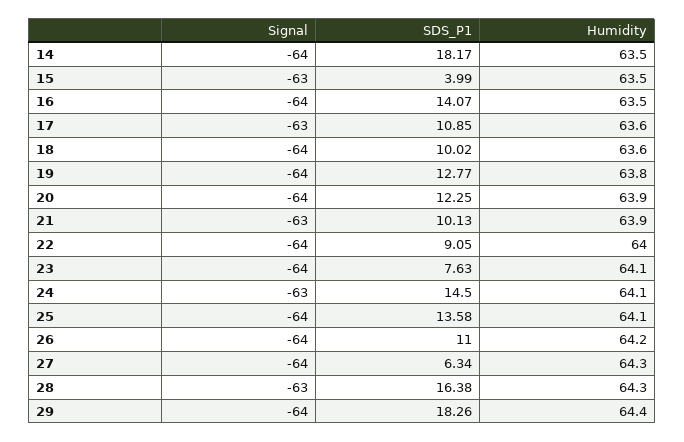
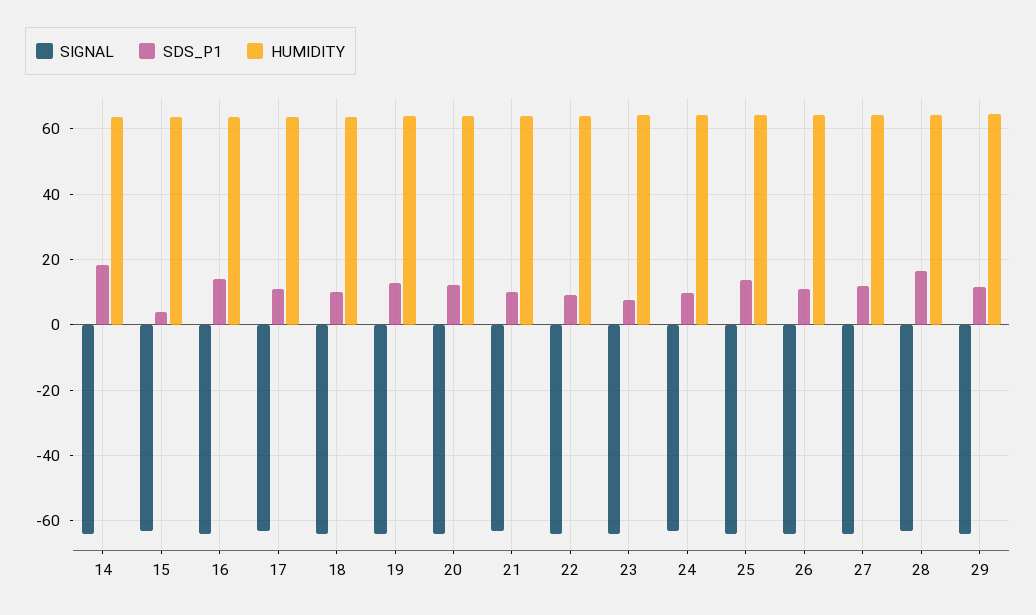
SDS_P1, 24: 14.5 -> 10
SDS_P1, 27: 6.34 -> 12
SDS_P1, 29: 18.26 -> 12

